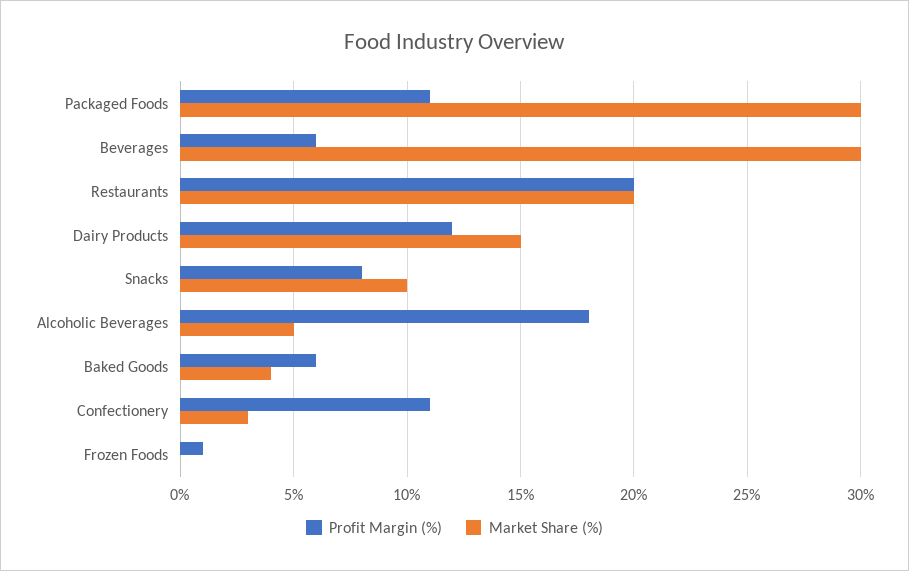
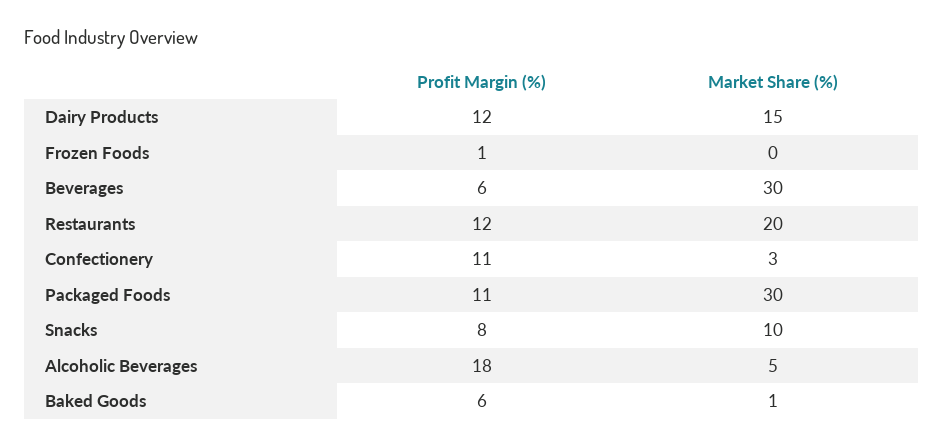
Profit Margin (%), Restaurants: 20 -> 12
Market Share (%), Baked Goods: 4 -> 1

